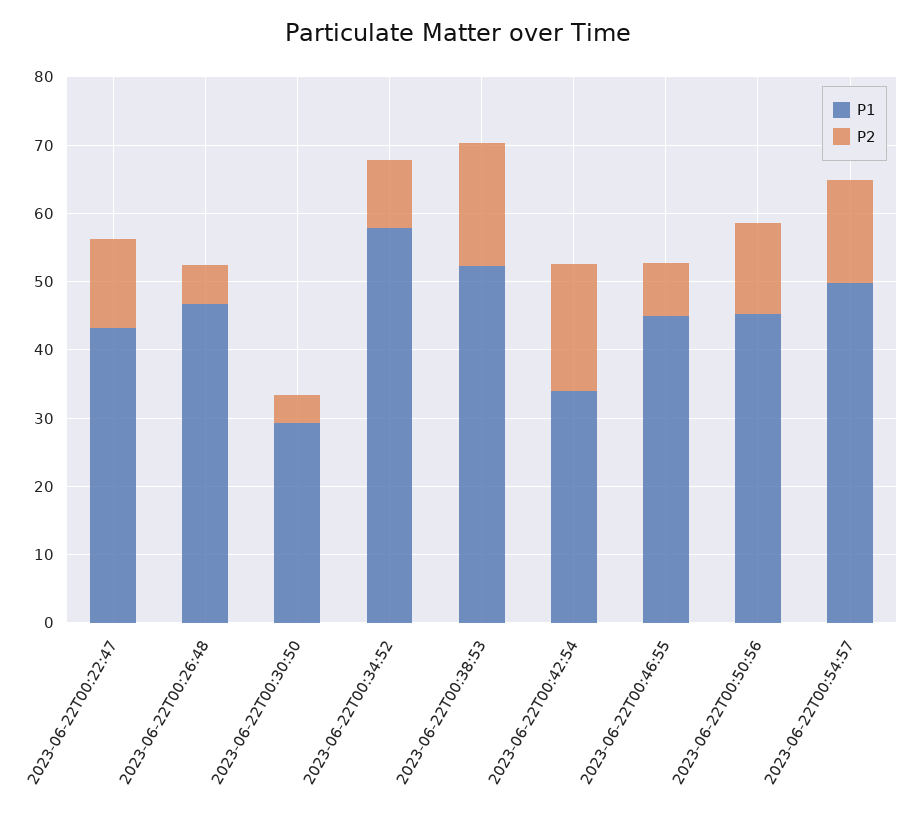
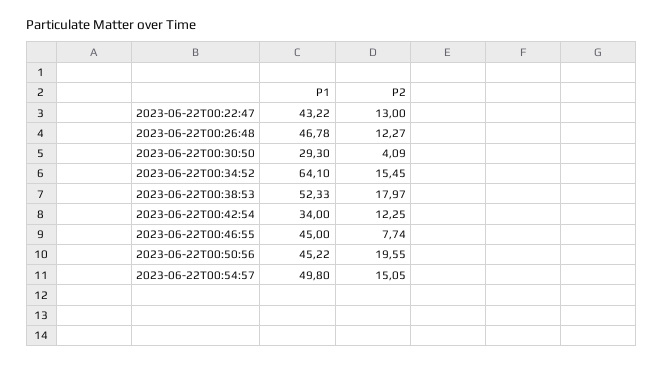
P2, 2023-06-22T00:26:48: 6 -> 12.27
P1, 2023-06-22T00:34:52: 58 -> 64.1
P2, 2023-06-22T00:34:52: 10 -> 15.45
P2, 2023-06-22T00:42:54: 18 -> 12.25
P2, 2023-06-22T00:50:56: 14 -> 19.55

